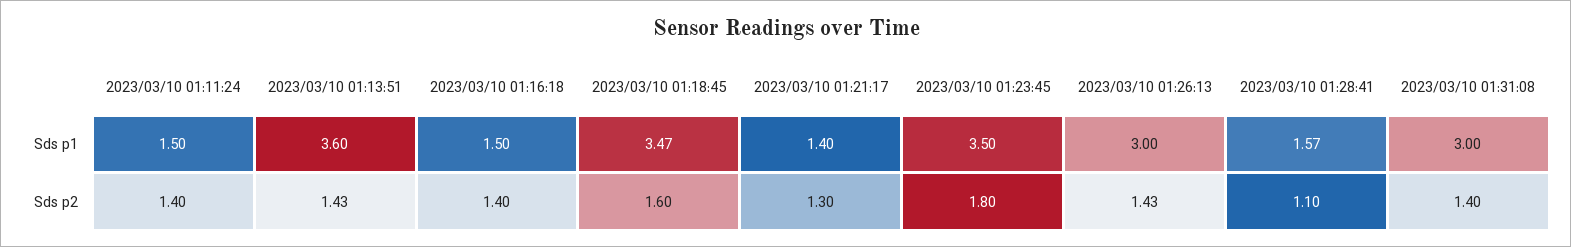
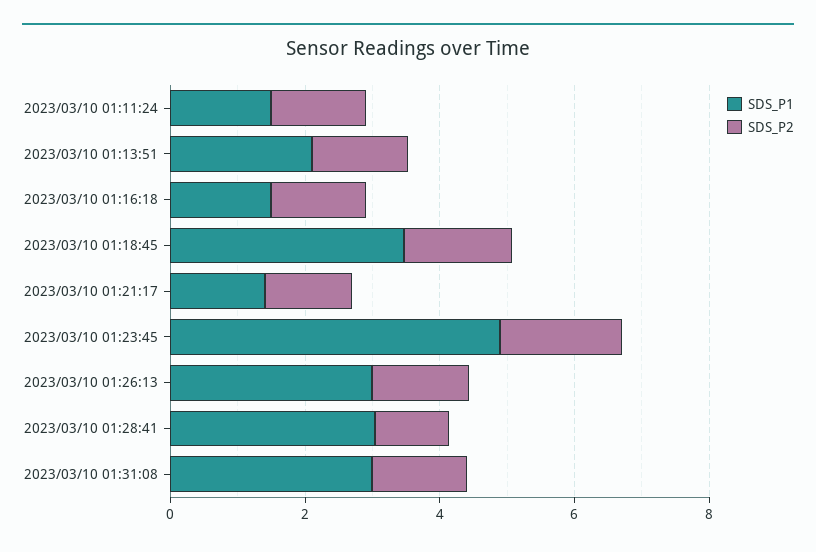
Sds p1, 2023/03/10 01:13:51: 3.6 -> 2
Sds p1, 2023/03/10 01:23:45: 3.5 -> 5
Sds p1, 2023/03/10 01:28:41: 1.57 -> 3

